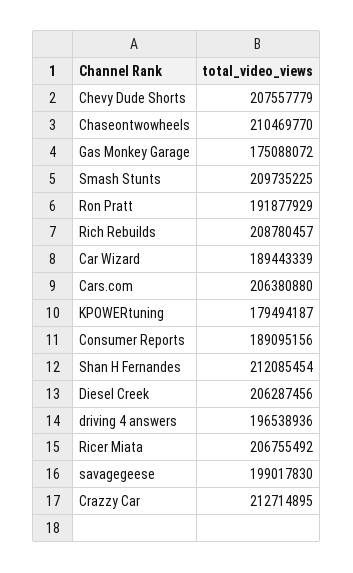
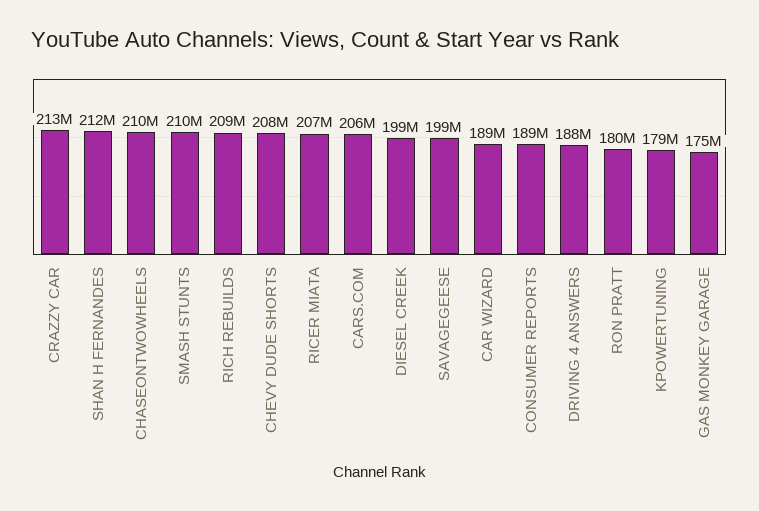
Ron Pratt: 191877929 -> 180000000
Diesel Creek: 206287456 -> 199000000
driving 4 answers: 196538936 -> 188000000

